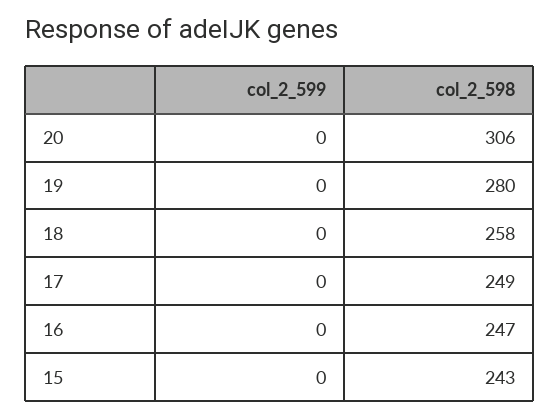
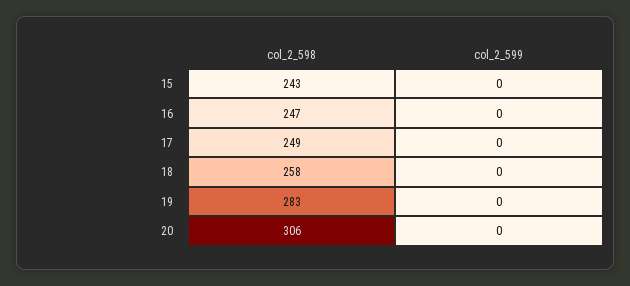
col_2_598, 19: 280 -> 283

